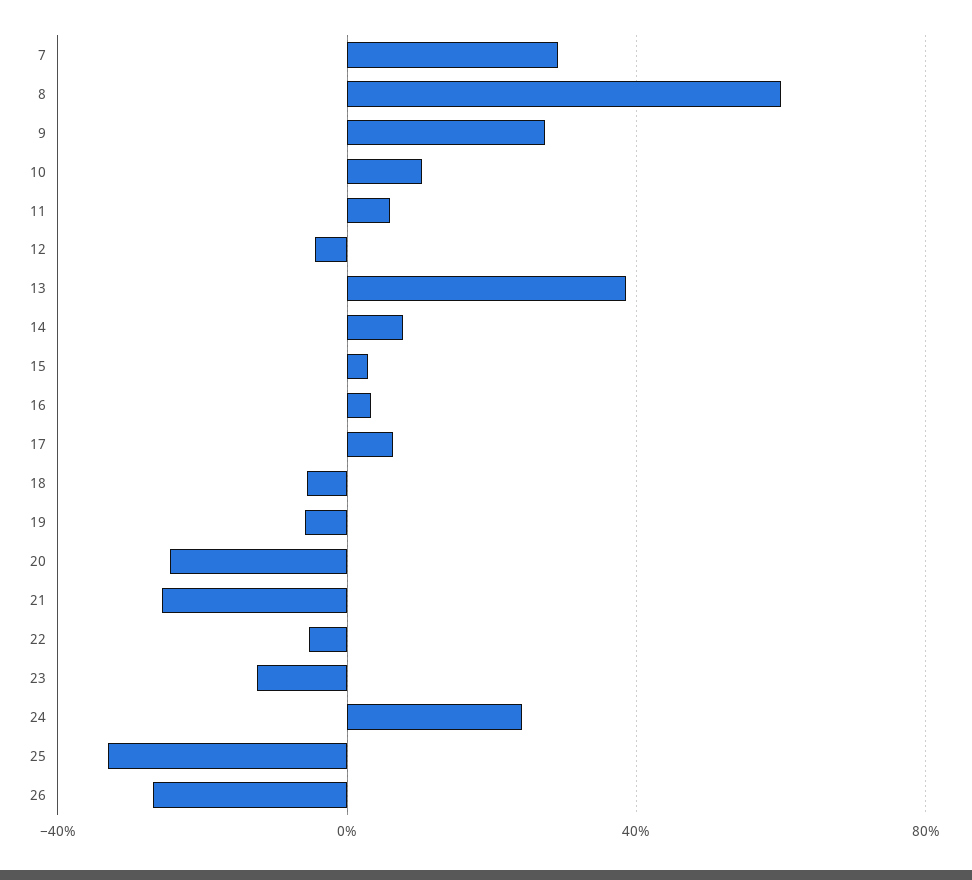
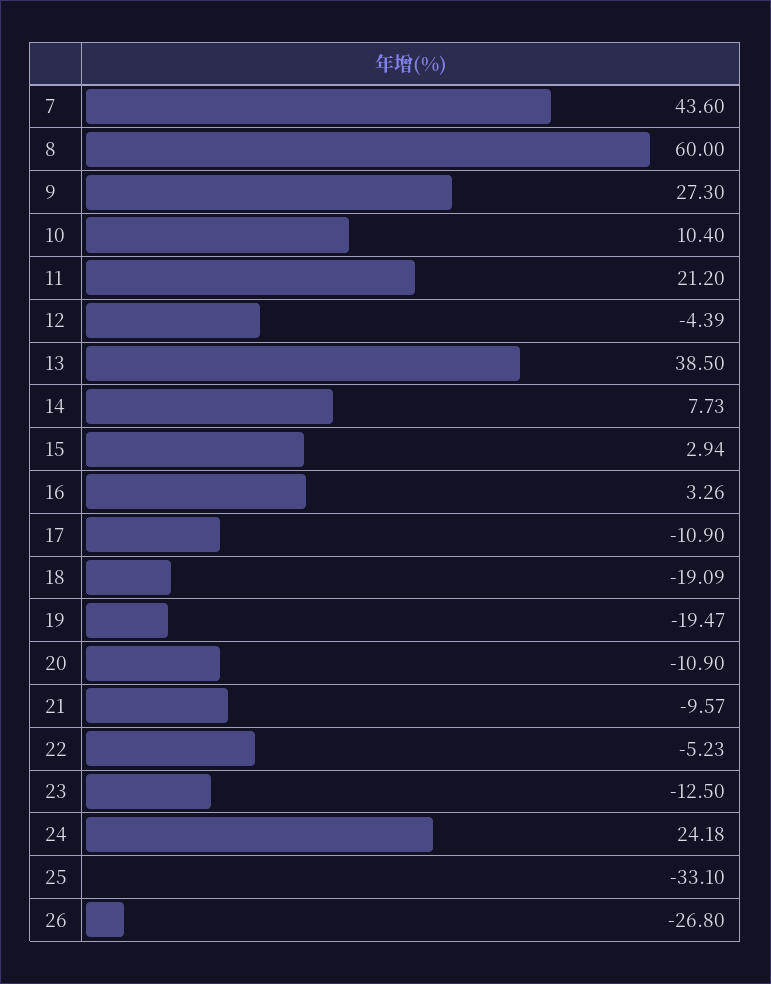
7: 30 -> 43.6
11: 5 -> 21.2
17: 5 -> -10.9
18: -5 -> -19.09
19: -5 -> -19.47
20: -25 -> -10.9
21: -25 -> -9.57

